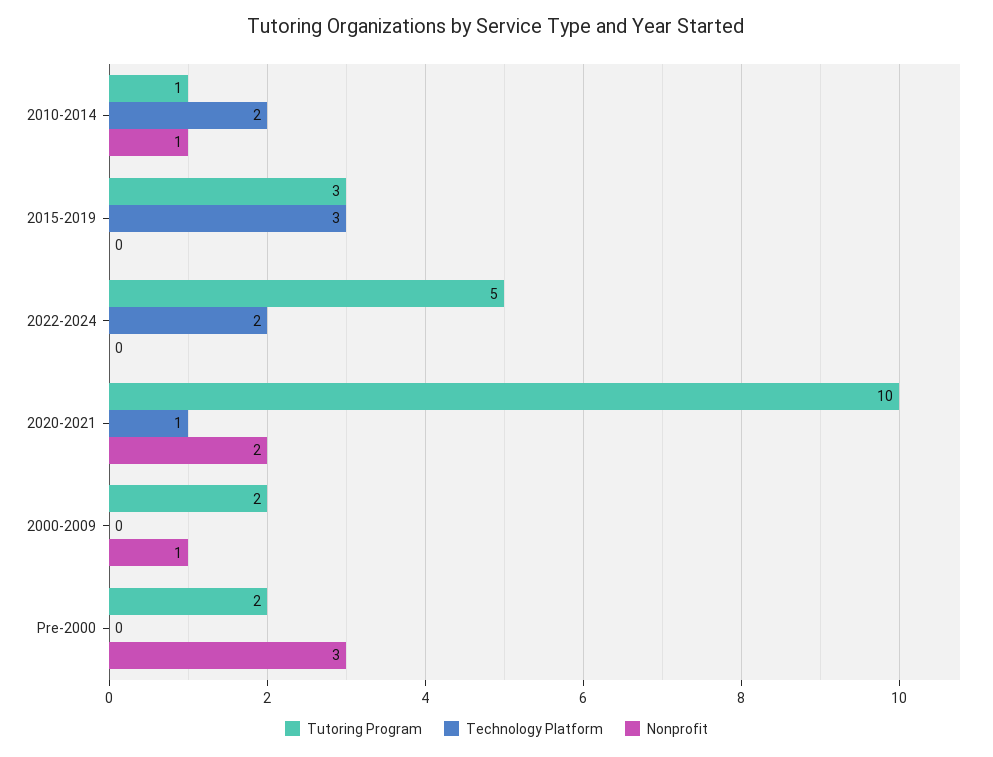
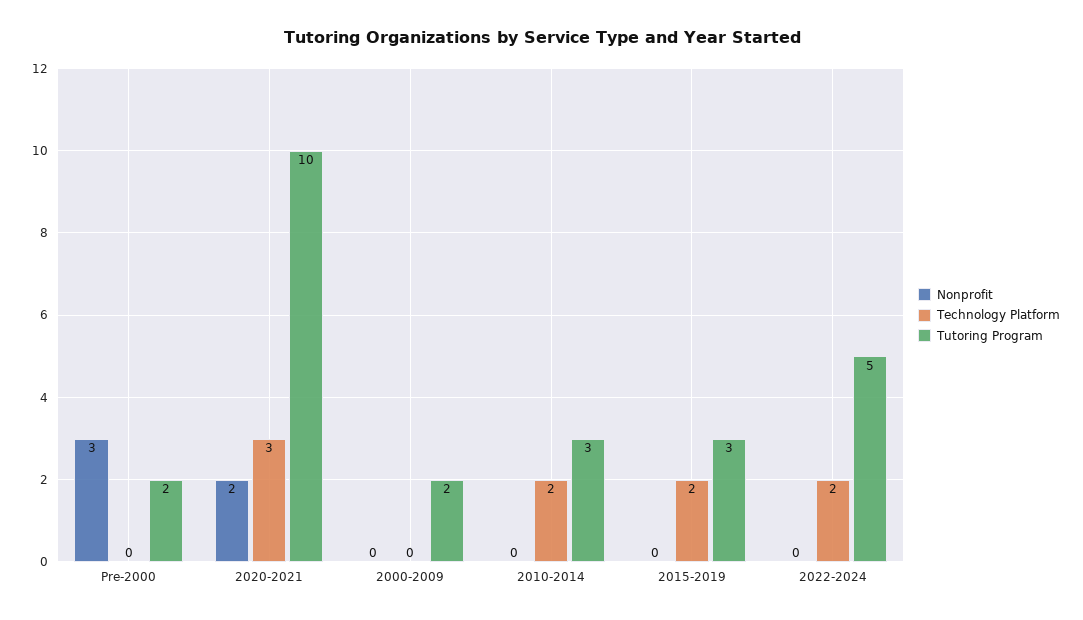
Tutoring Program, 2010-2014: 1 -> 3
Nonprofit, 2010-2014: 1 -> 0
Technology Platform, 2015-2019: 3 -> 2
Technology Platform, 2020-2021: 1 -> 3
Nonprofit, 2000-2009: 1 -> 0

